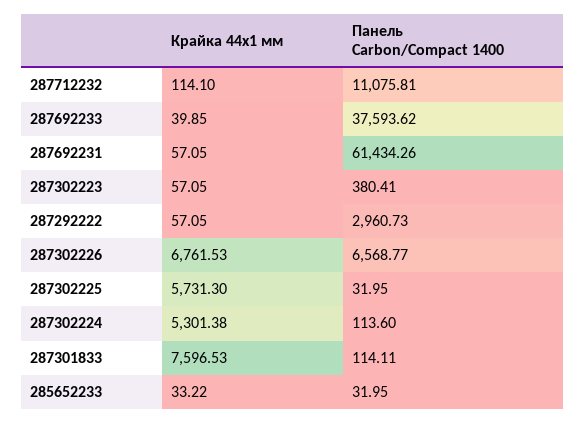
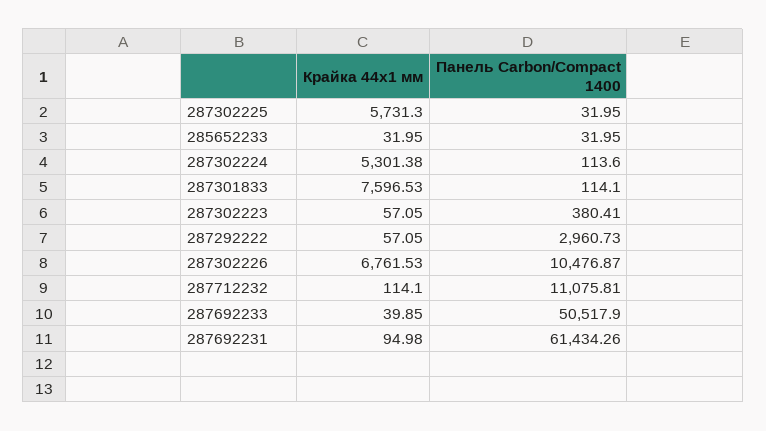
Панель Carbon/Compact 1400, 287692233: 37593.62 -> 50517.9
Крайка 44x1 мм, 287692231: 57.05 -> 94.98
Панель Carbon/Compact 1400, 287302226: 6568.77 -> 10476.87
Панель Carbon/Compact 1400, 287301833: 114.11 -> 114.1
Крайка 44x1 мм, 285652233: 33.22 -> 31.95

